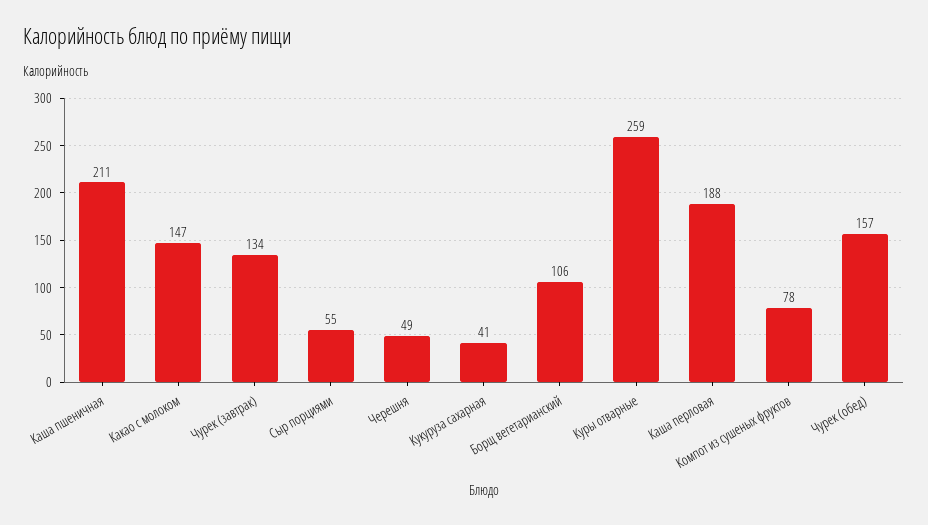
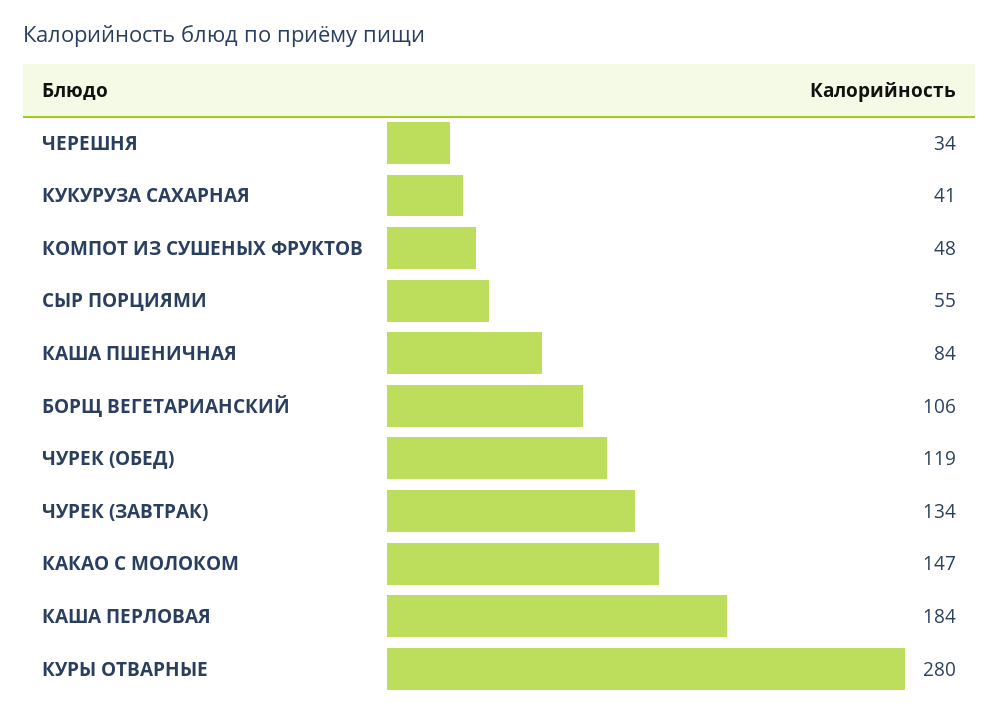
Каша пшеничная: 211 -> 84
Черешня: 49 -> 34
Куры отварные: 259 -> 280
Каша перловая: 188 -> 184
Компот из сушеных фруктов: 78 -> 48
Чурек (обед): 157 -> 119

